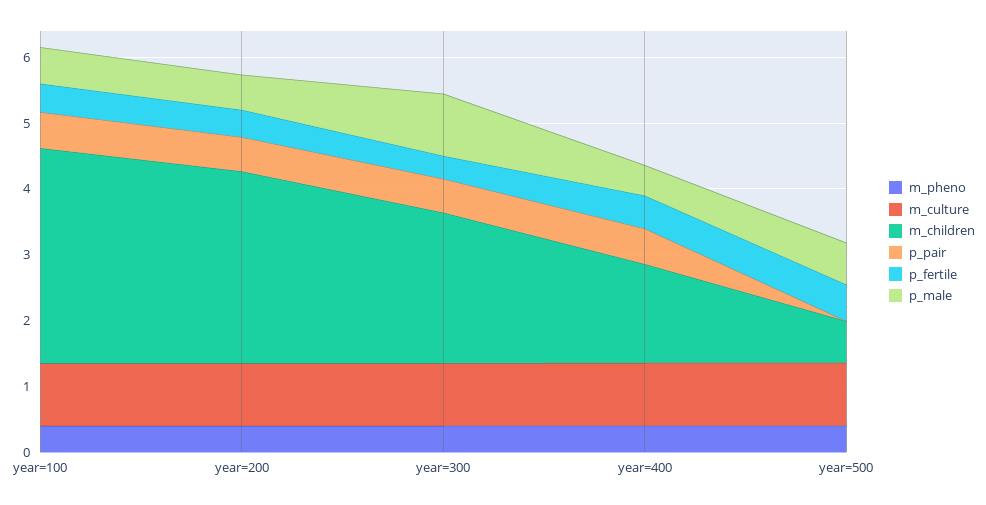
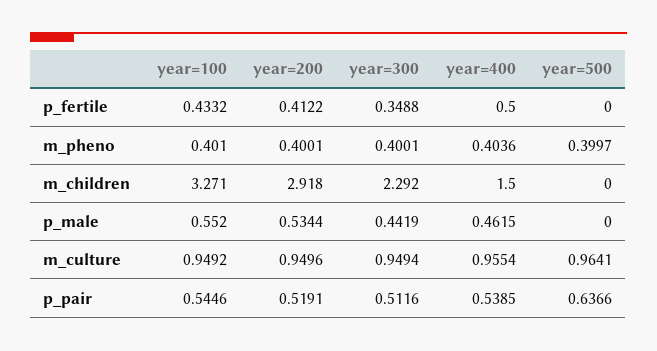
p_male, year=300: 1 -> 0.4419
m_children, year=500: 0.6 -> 0
p_pair, year=500: 0 -> 0.6366
p_fertile, year=500: 0.6 -> 0
p_male, year=500: 0.6 -> 0

